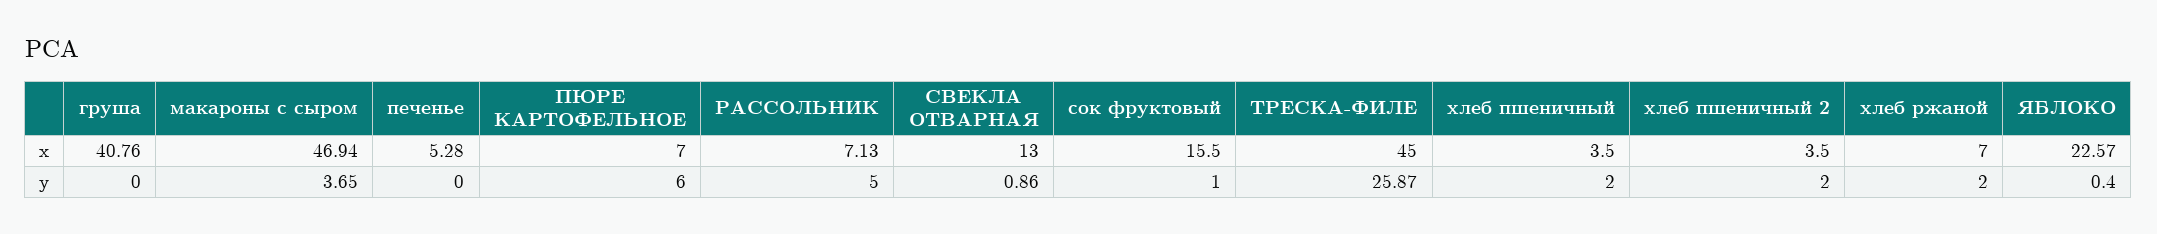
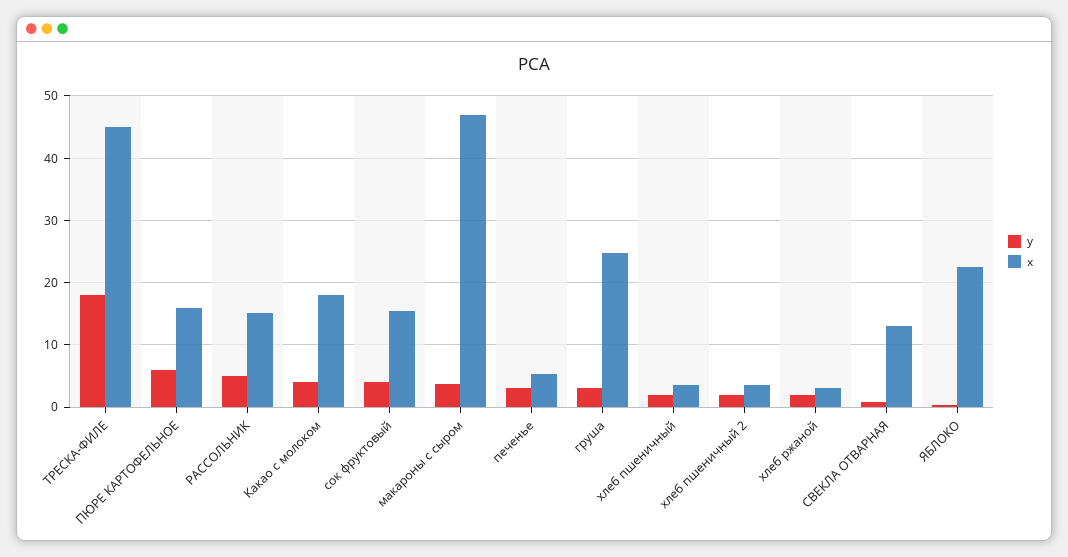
x, груша: 40.76 -> 25
x, ПЮРЕ КАРТОФЕЛЬНОЕ: 7 -> 16
x, РАССОЛЬНИК: 7.13 -> 15
x, хлеб ржаной: 7 -> 3
y, груша: 0 -> 3
y, печенье: 0 -> 3
y, сок фруктовый: 1 -> 4
y, ТРЕСКА-ФИЛЕ: 25.87 -> 18
y, Какао с молоком: none -> 4
x, Какао с молоком: none -> 18

